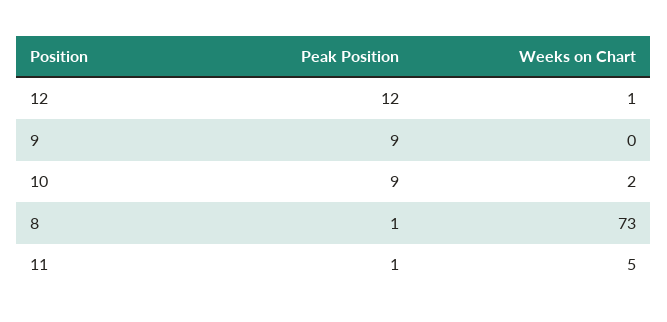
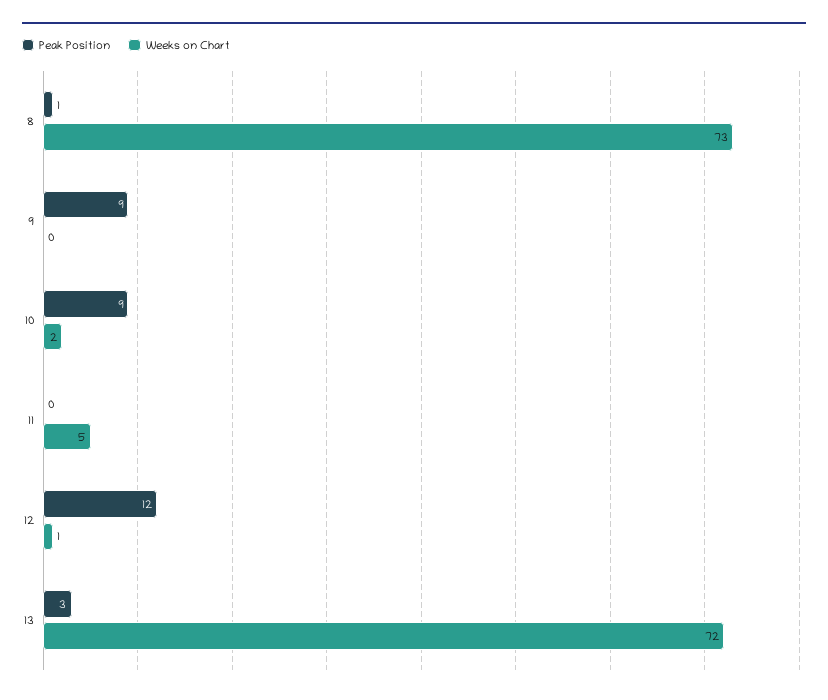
Peak Position, 11: 1 -> 0
Peak Position, 13: none -> 3
Weeks on Chart, 13: none -> 72

